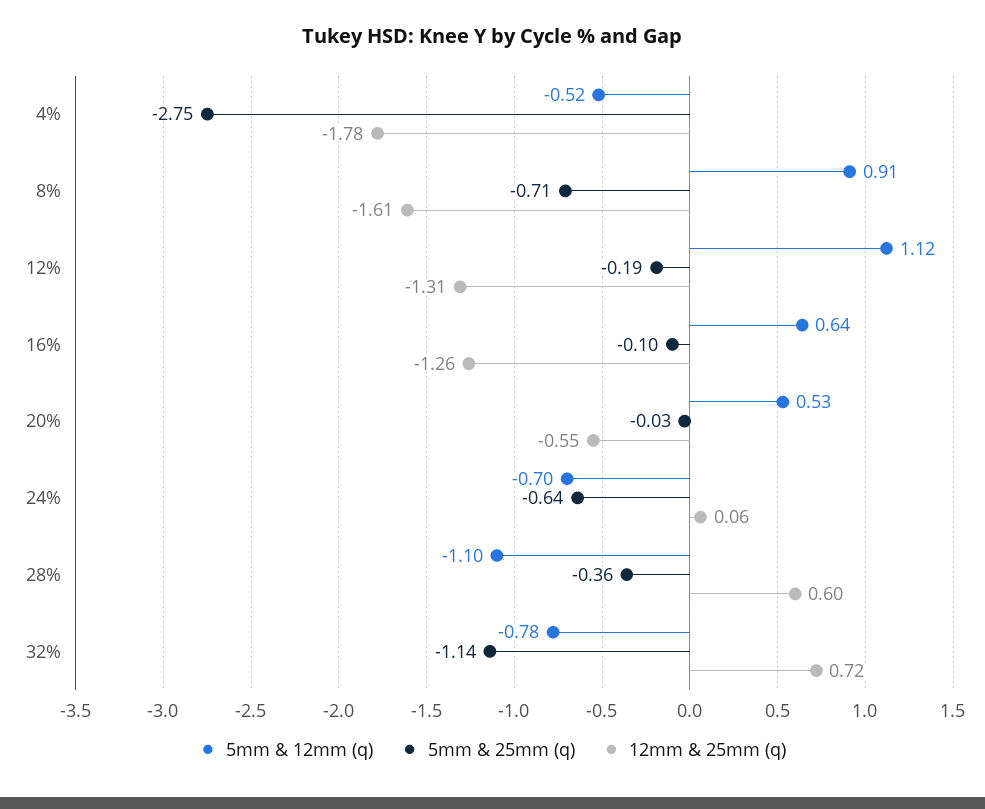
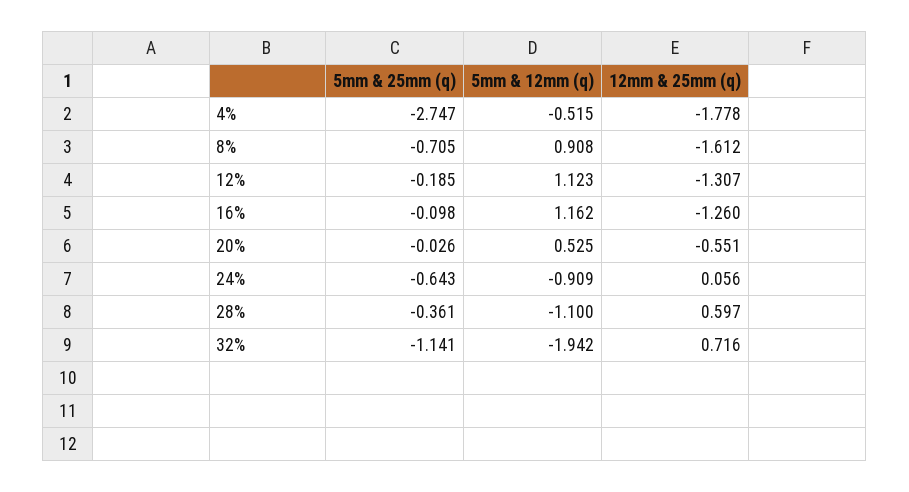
5mm & 12mm (q), 16%: 0.64 -> 1.162
5mm & 12mm (q), 24%: -0.7 -> -0.909
5mm & 12mm (q), 32%: -0.78 -> -1.942

